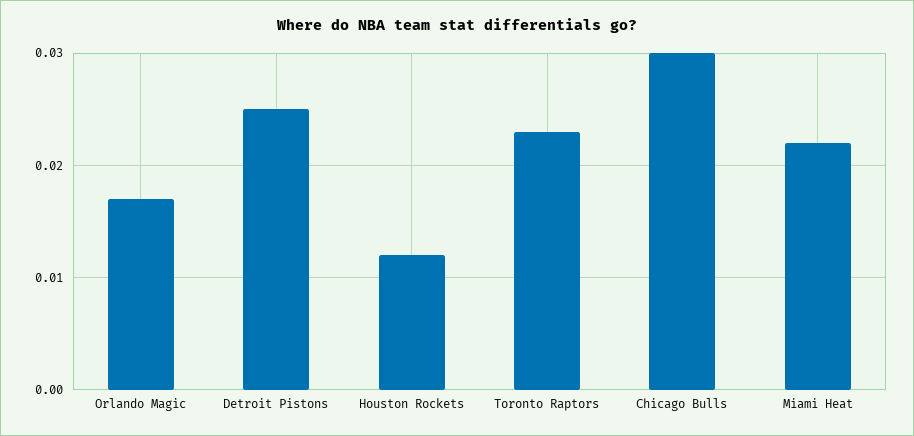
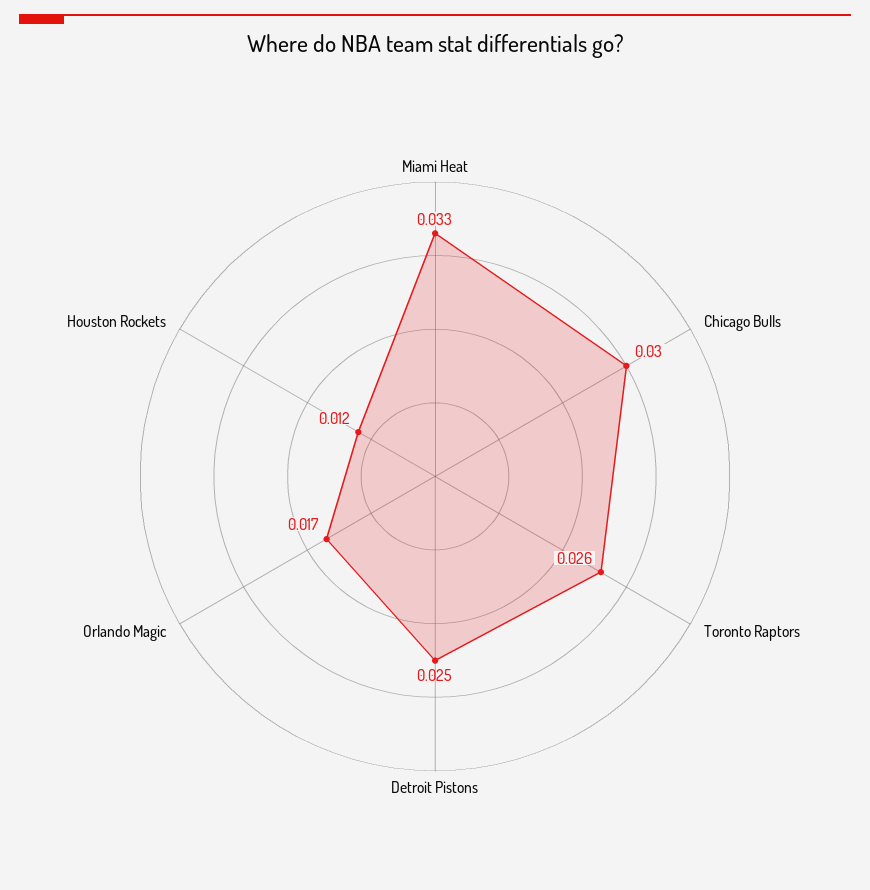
Toronto Raptors: 0.023 -> 0.026
Miami Heat: 0.022 -> 0.033

